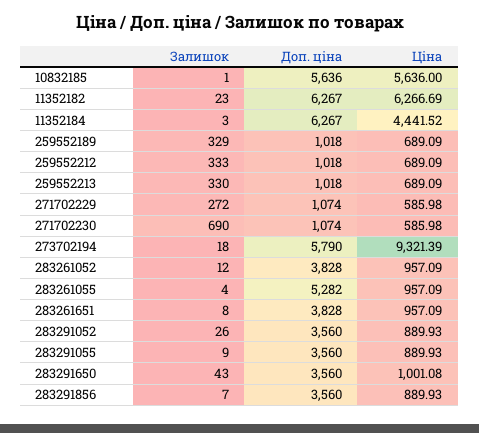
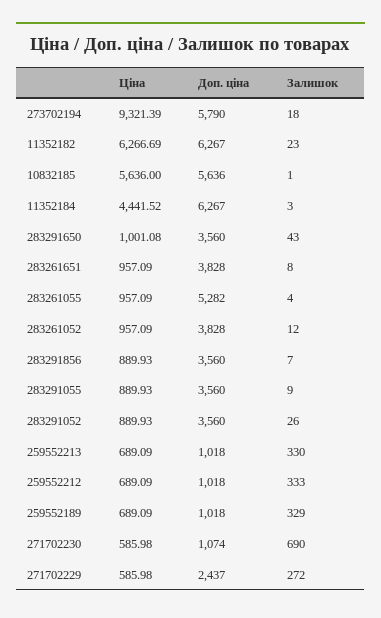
Доп. ціна, 271702229: 1074 -> 2437

